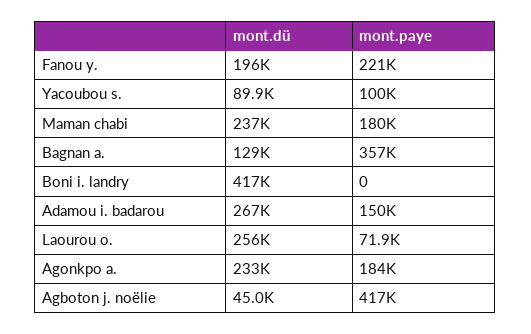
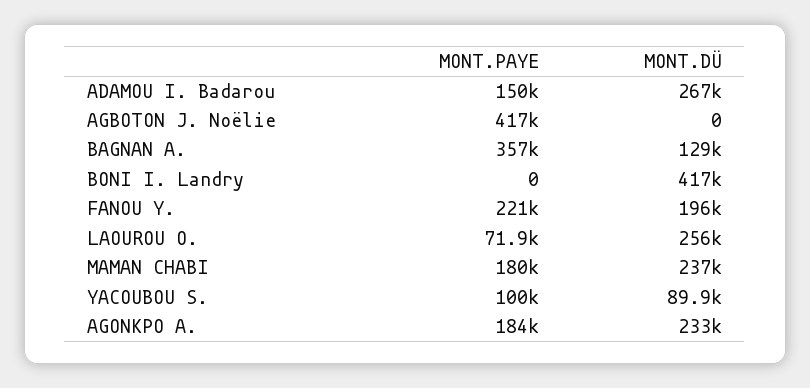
mont.dü, Agboton j. noëlie: 45000 -> 0

